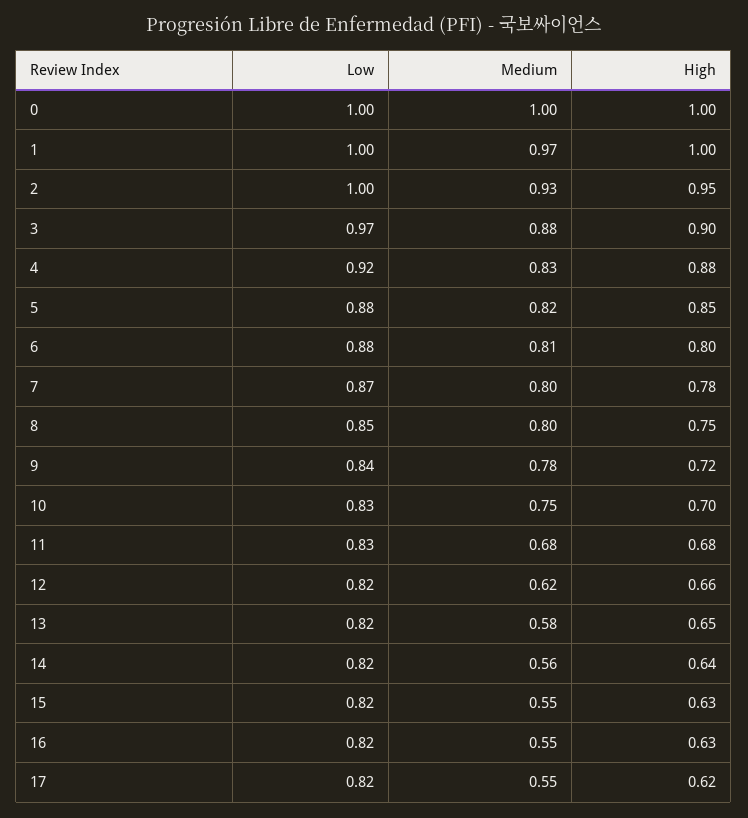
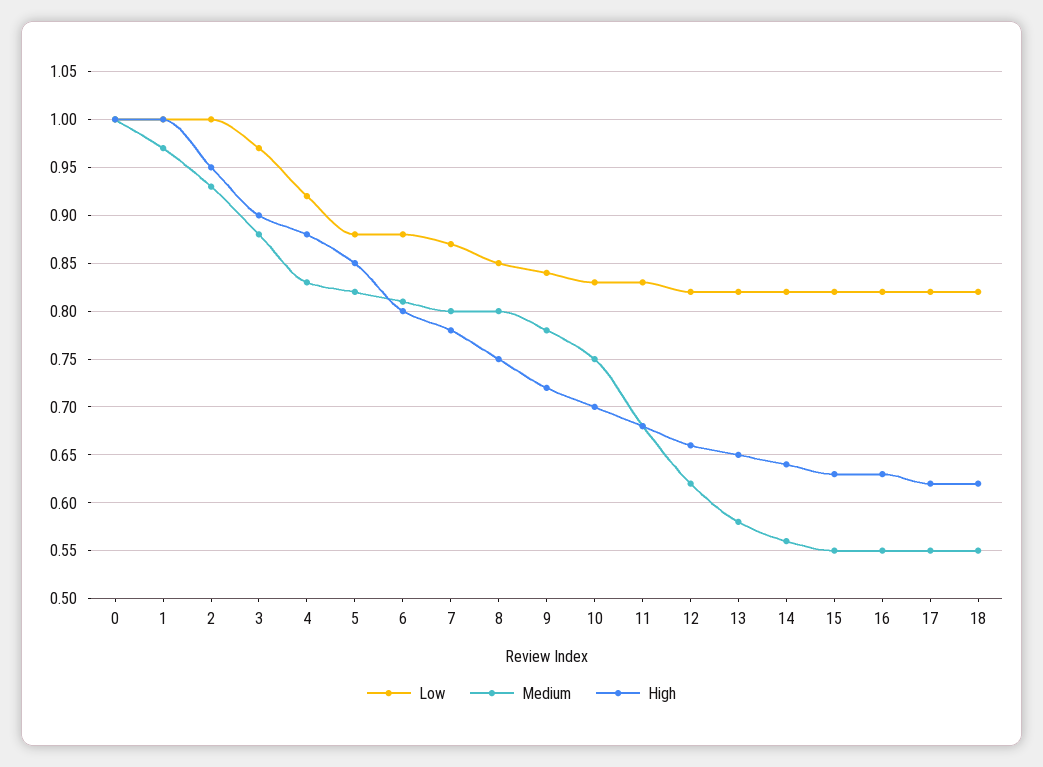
Low, 18: none -> 0.82
Medium, 18: none -> 0.55
High, 18: none -> 0.62

